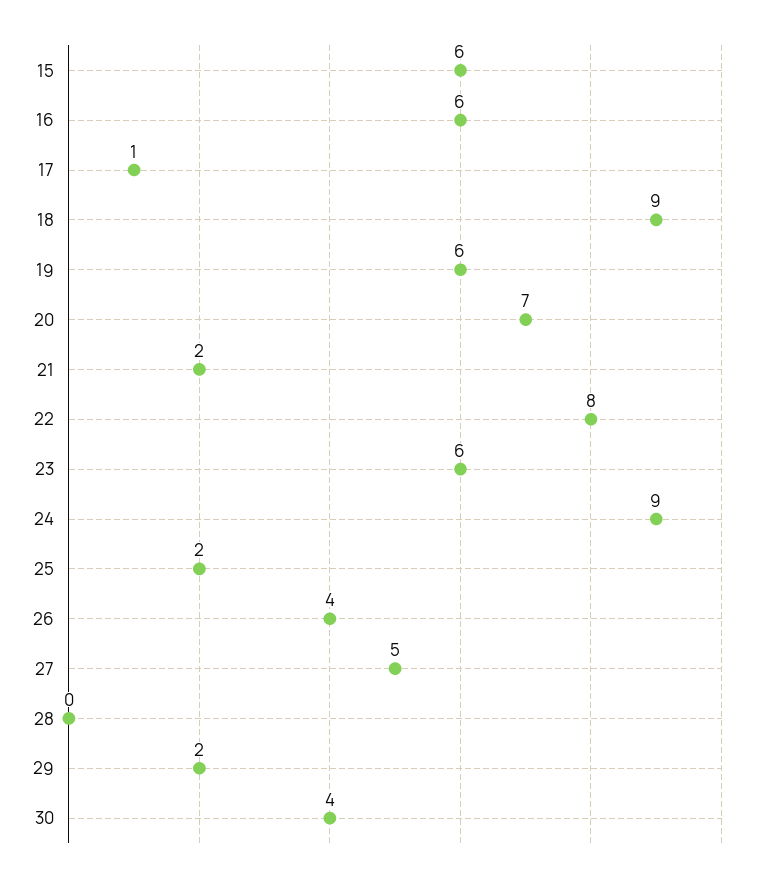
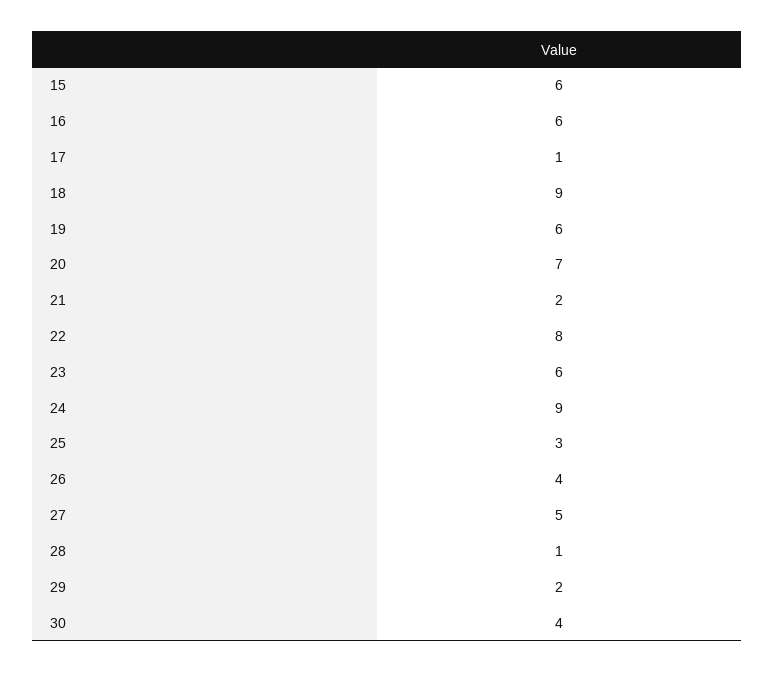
25: 2 -> 3
28: 0 -> 1

